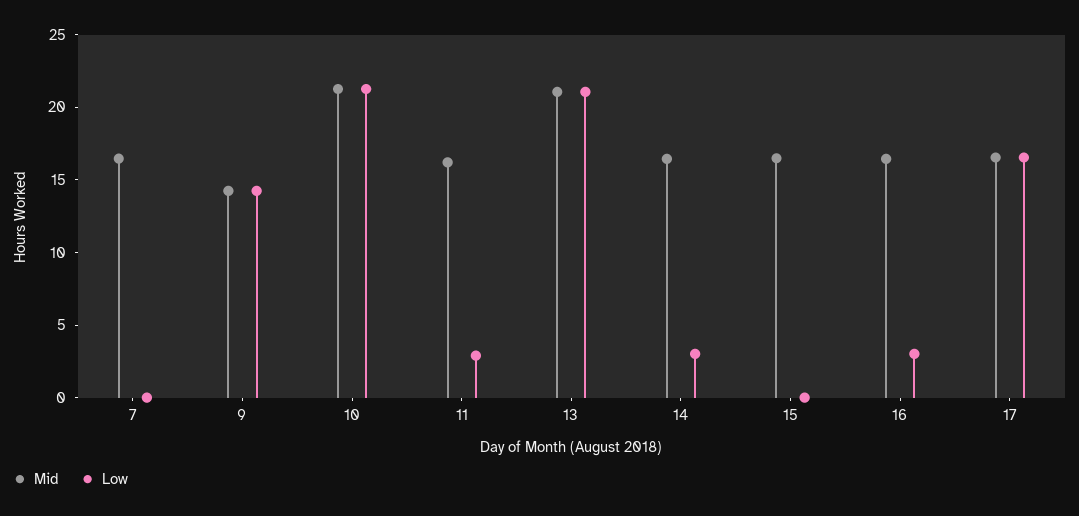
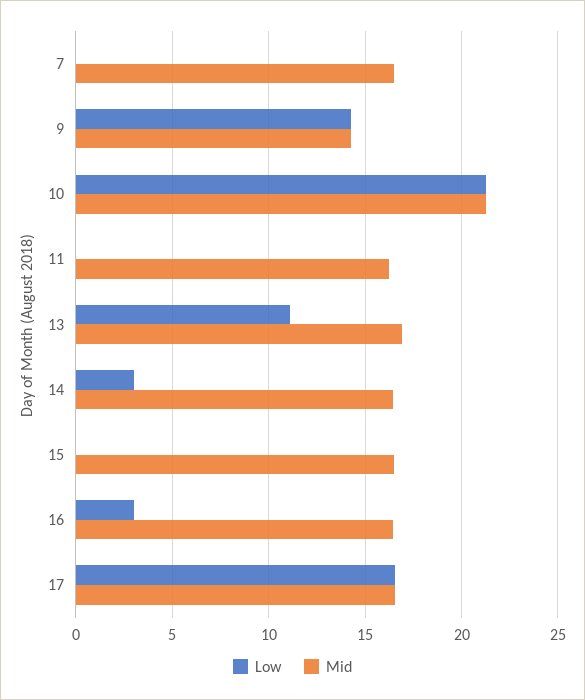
Low, 11: 3 -> 0
Mid, 13: 21 -> 17
Low, 13: 21 -> 11

